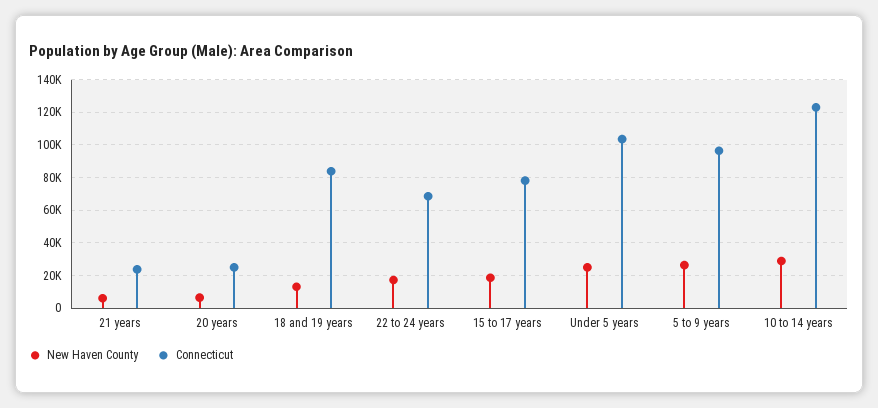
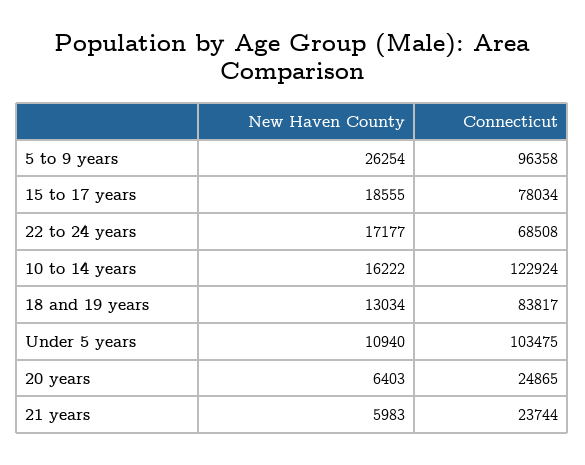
New Haven County, Under 5 years: 25000 -> 10940
New Haven County, 10 to 14 years: 30000 -> 16222

